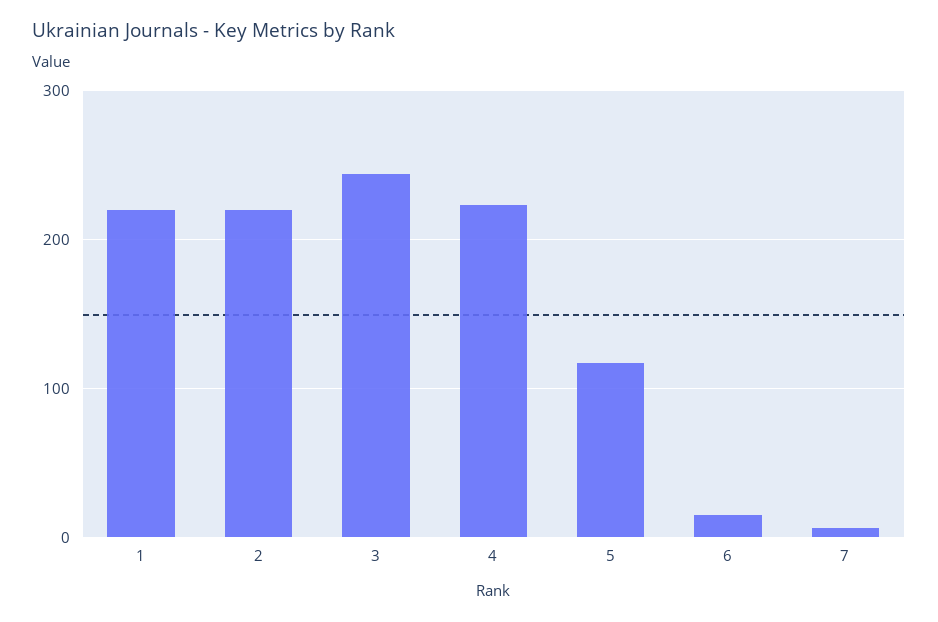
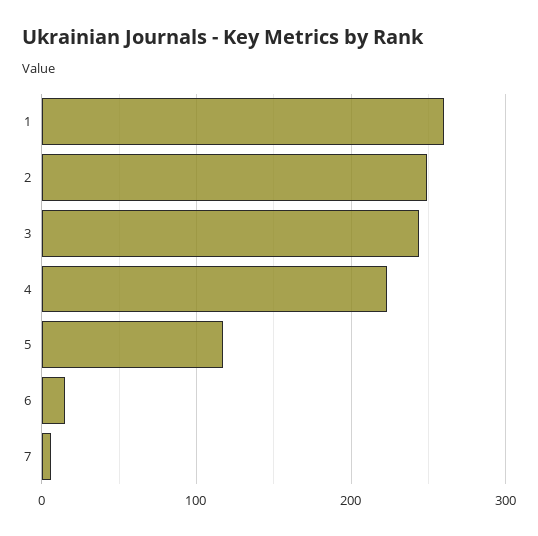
1: 220 -> 260
2: 220 -> 250

